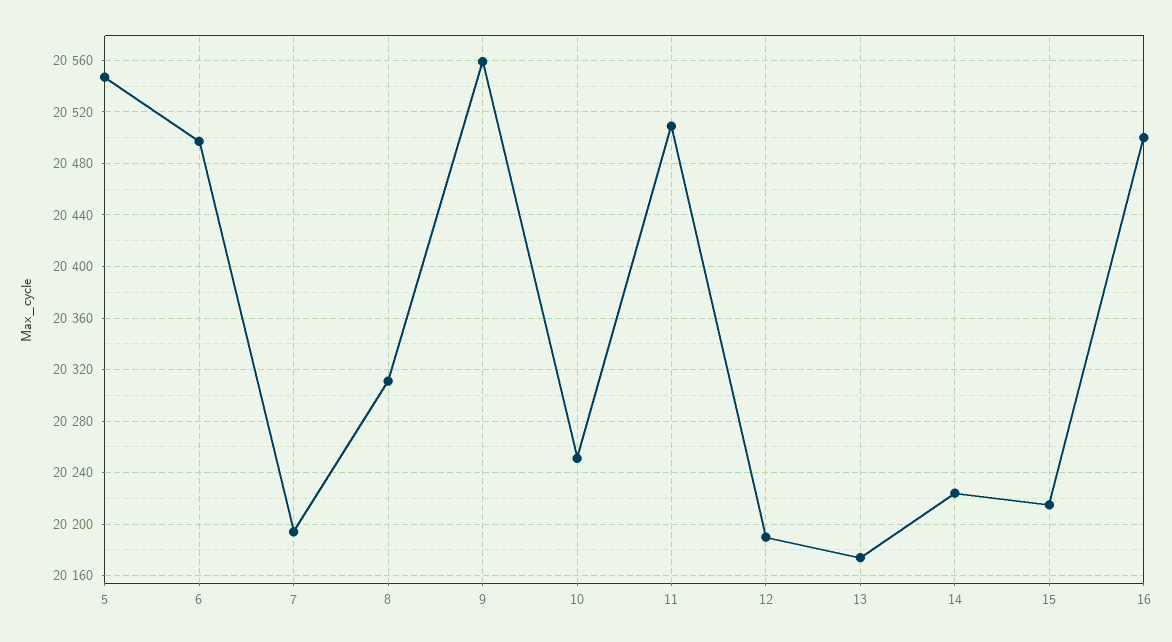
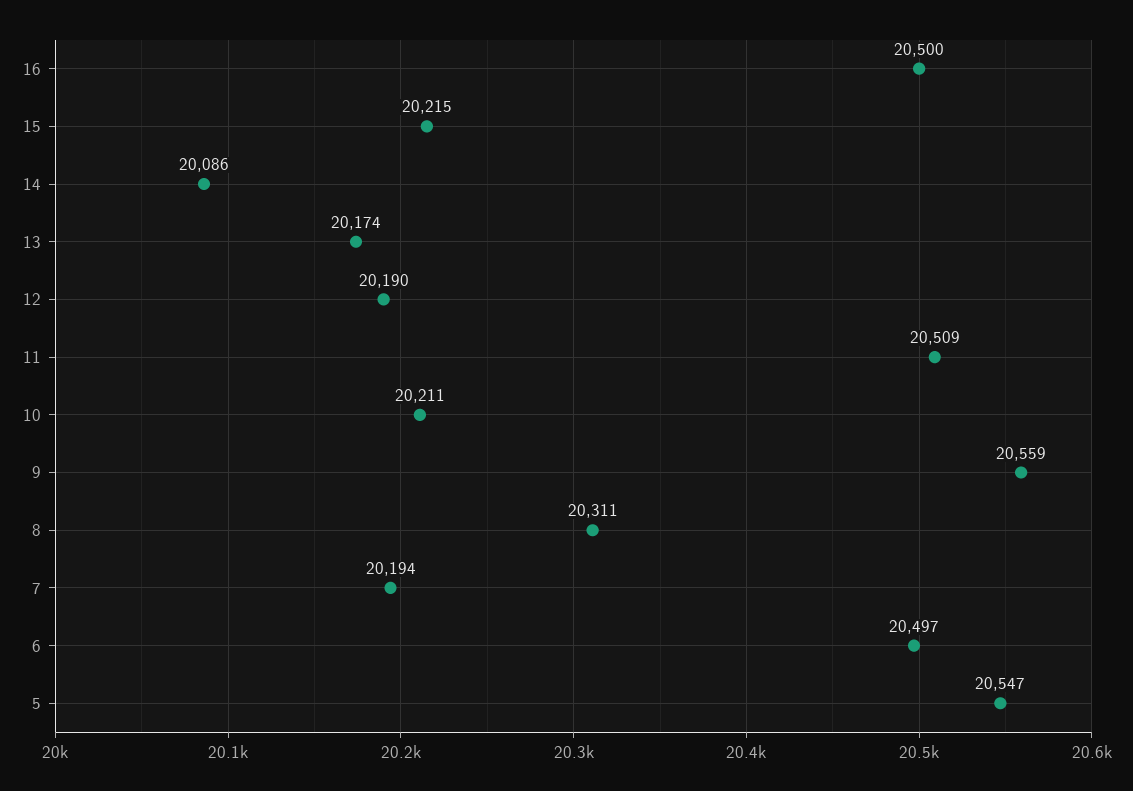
10: 20250 -> 20211
14: 20225 -> 20086

